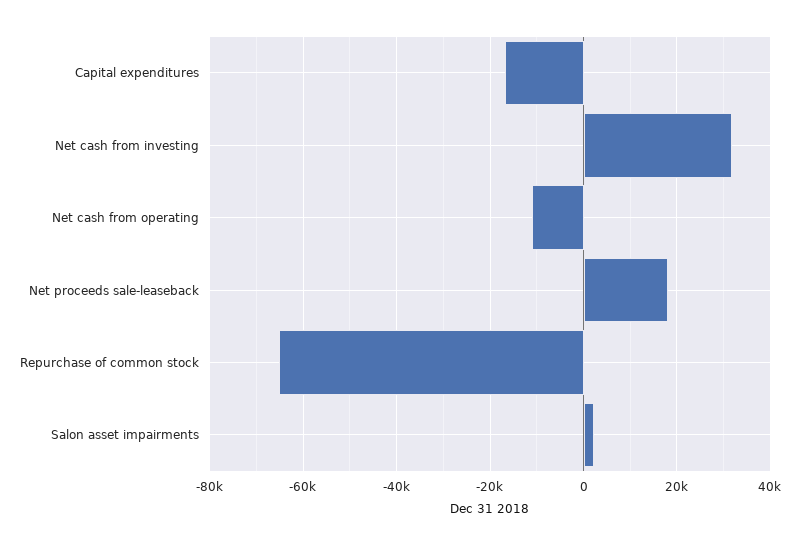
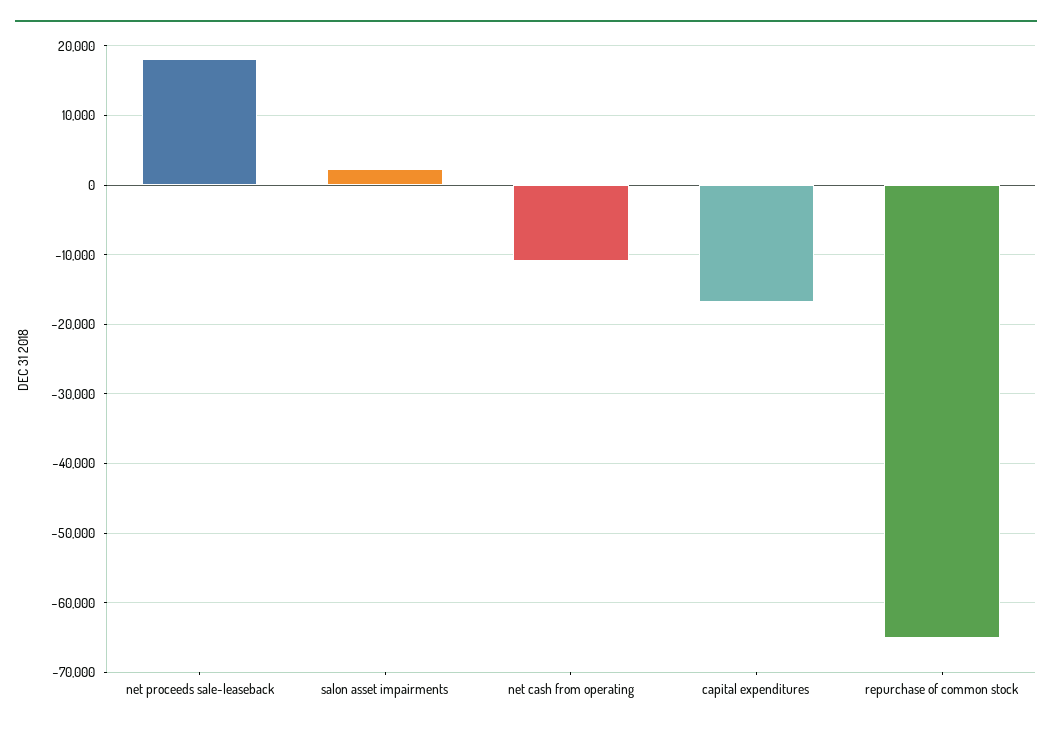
Net cash from investing: 32000 -> none

